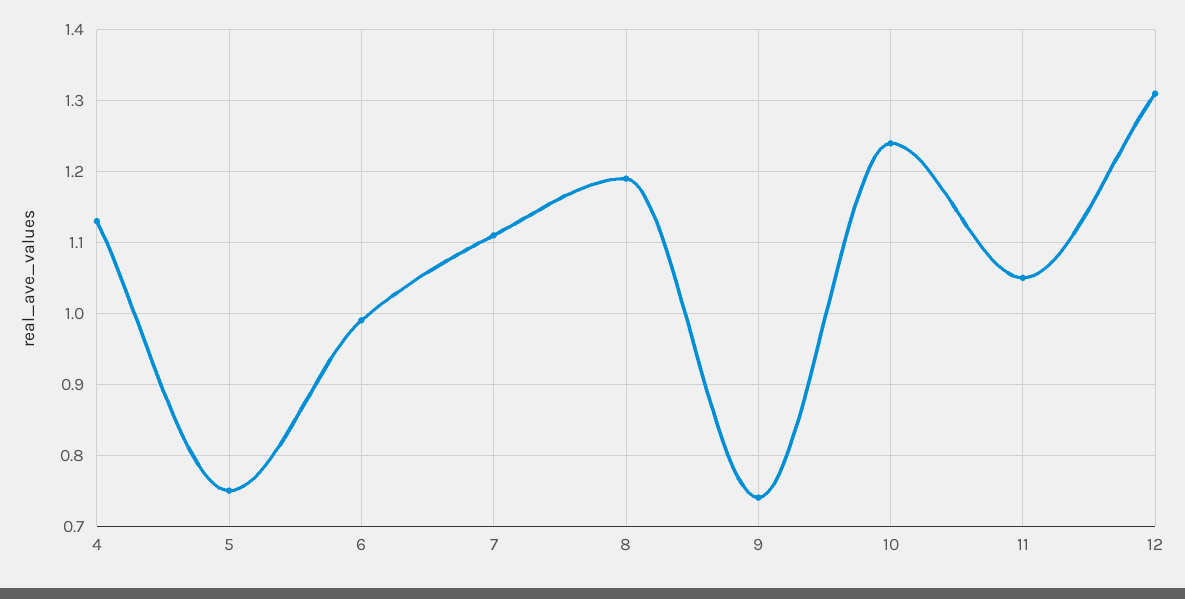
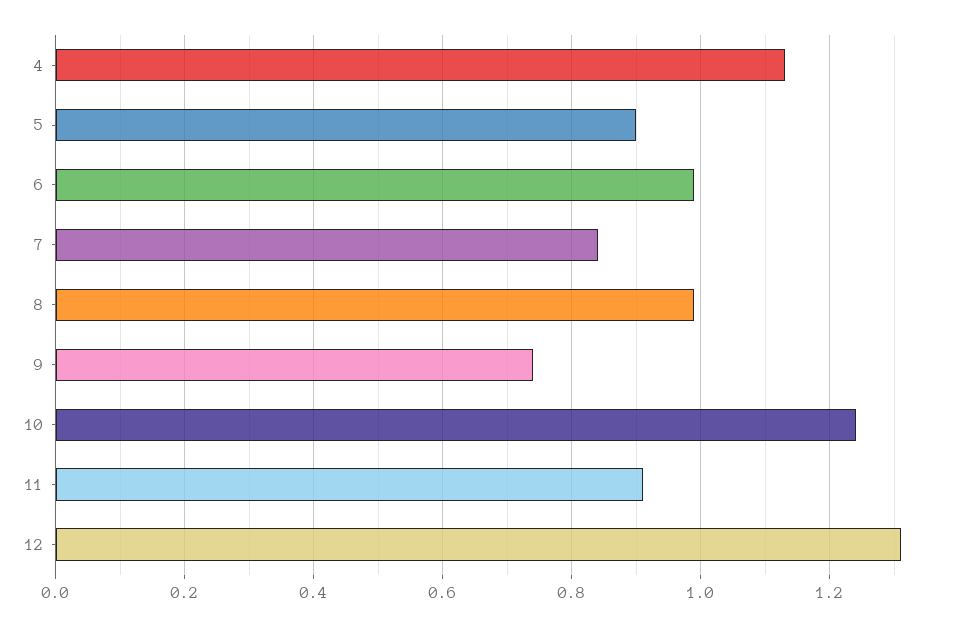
5: 0.75 -> 0.9
7: 1.11 -> 0.85
8: 1.19 -> 1
11: 1.05 -> 0.9

